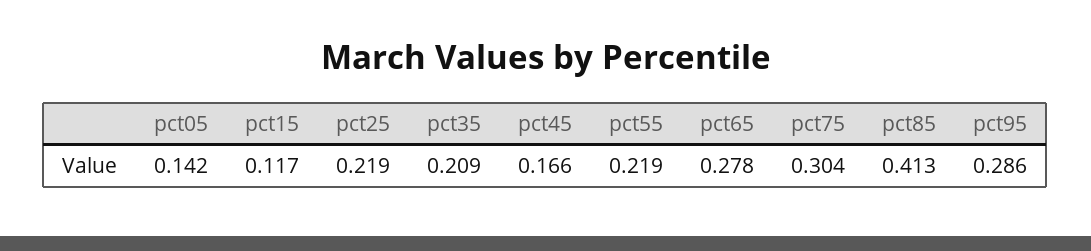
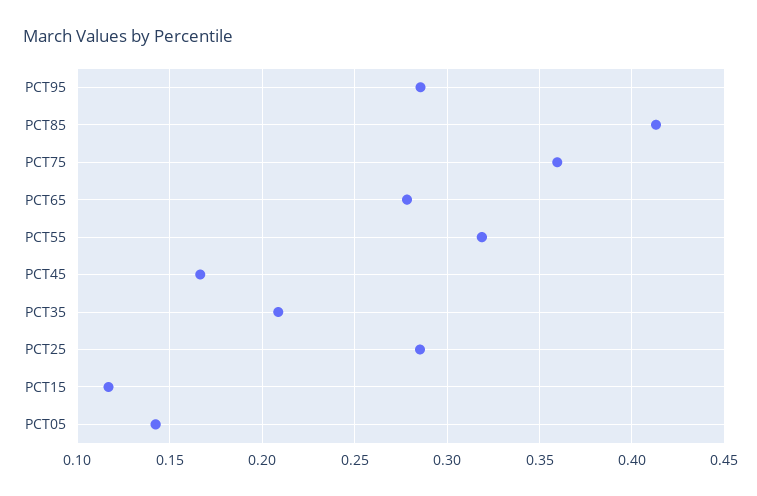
pct25: 0.219 -> 0.285
pct55: 0.219 -> 0.32
pct75: 0.304 -> 0.36

